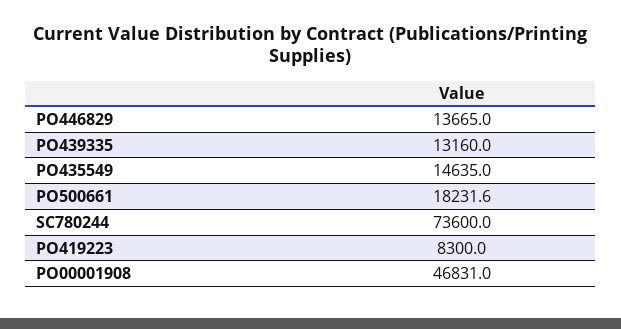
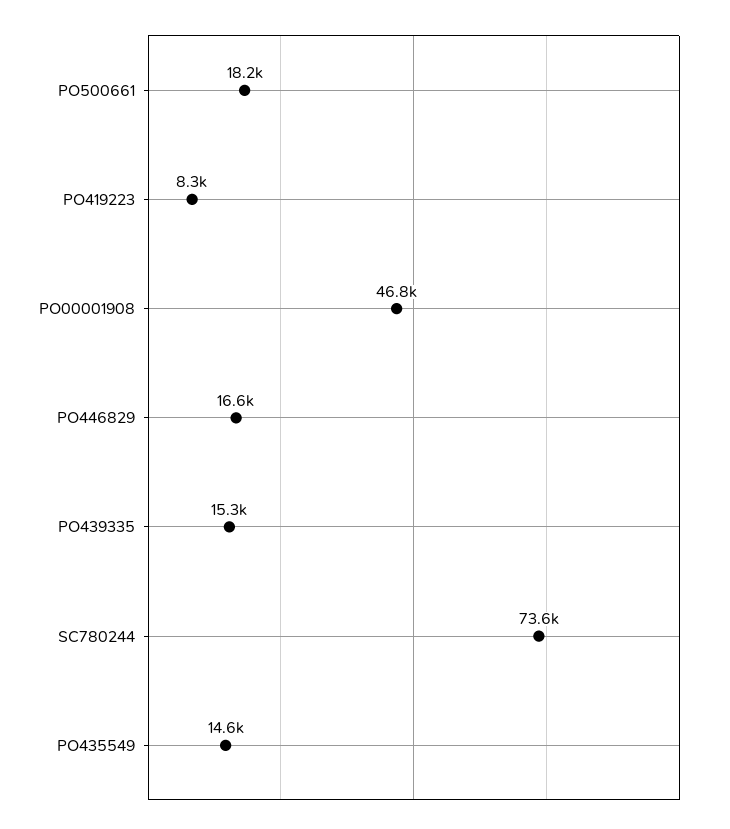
PO446829: 13665 -> 16600
PO439335: 13160 -> 15300

